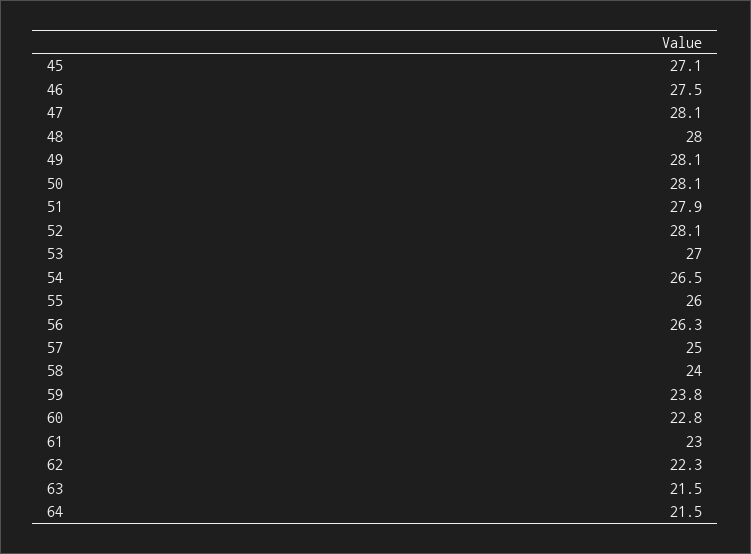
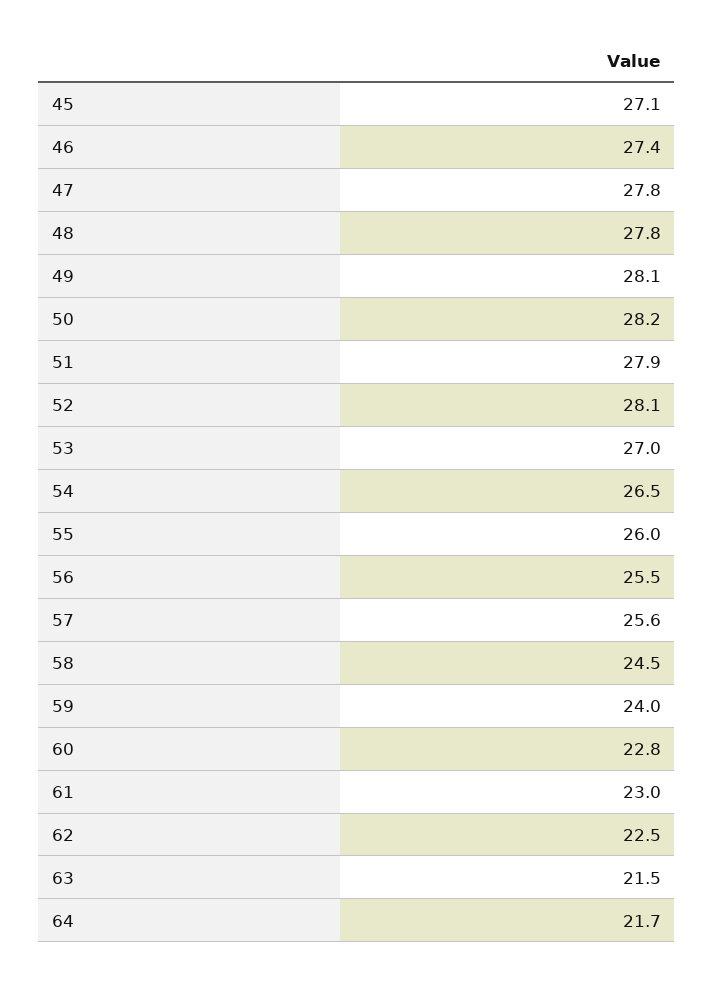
46: 27.5 -> 27.4
47: 28.1 -> 27.8
48: 28 -> 27.8
50: 28.1 -> 28.2
56: 26.3 -> 25.5
57: 25 -> 25.6
58: 24 -> 24.5
59: 23.8 -> 24
62: 22.3 -> 22.5
64: 21.5 -> 21.7

